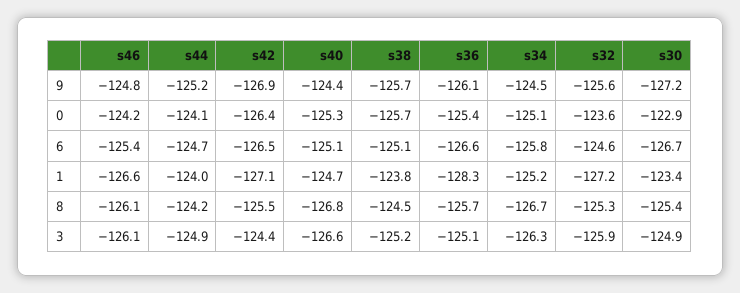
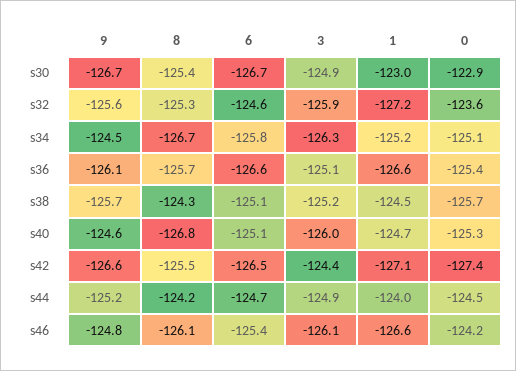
s42, 9: -126.9 -> -126.6
s40, 9: -124.4 -> -124.6
s30, 9: -127.2 -> -126.7
s44, 0: -124.1 -> -124.5
s42, 0: -126.4 -> -127.4
s38, 1: -123.8 -> -124.5
s36, 1: -128.3 -> -126.6
s30, 1: -123.4 -> -123
s38, 8: -124.5 -> -124.3
s40, 3: -126.6 -> -126

